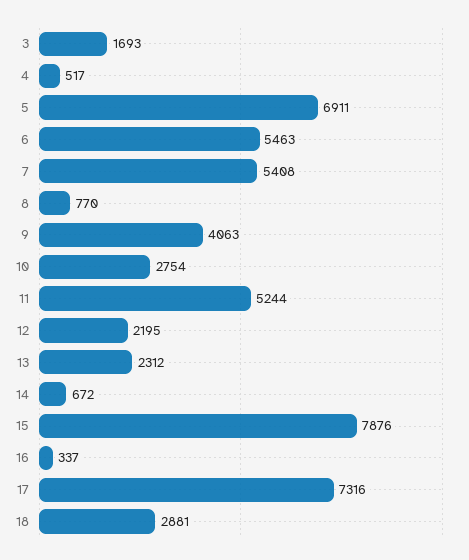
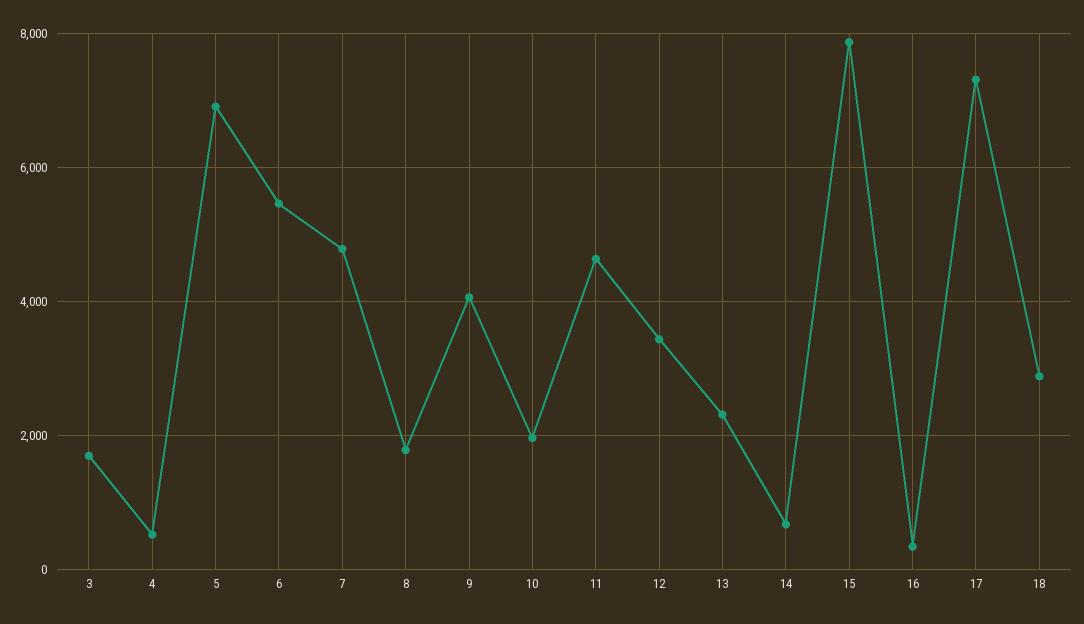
7: 5408 -> 4800
8: 770 -> 1800
10: 2754 -> 2000
11: 5244 -> 4600
12: 2195 -> 3400

